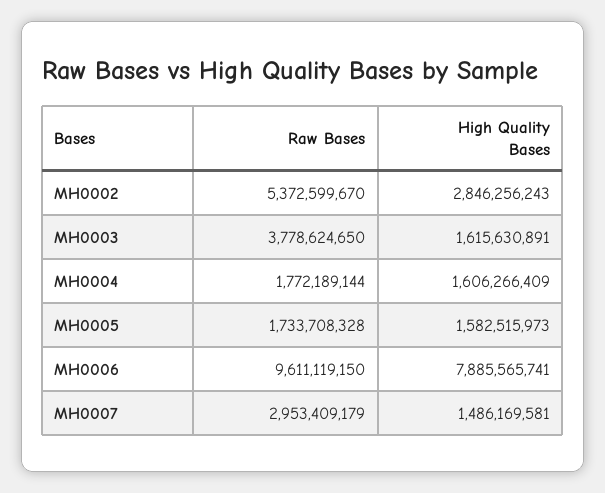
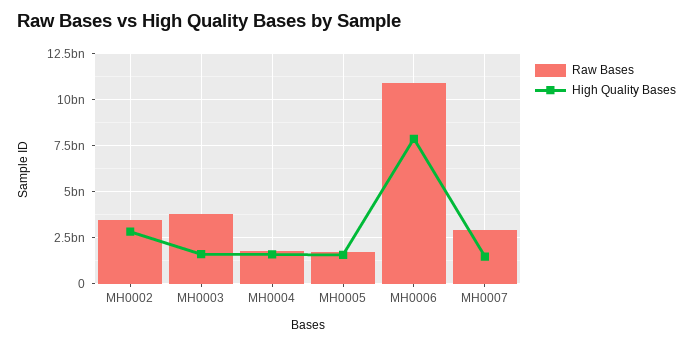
Raw Bases, MH0002: 5372599670 -> 3500000000
Raw Bases, MH0006: 9611119150 -> 11000000000

